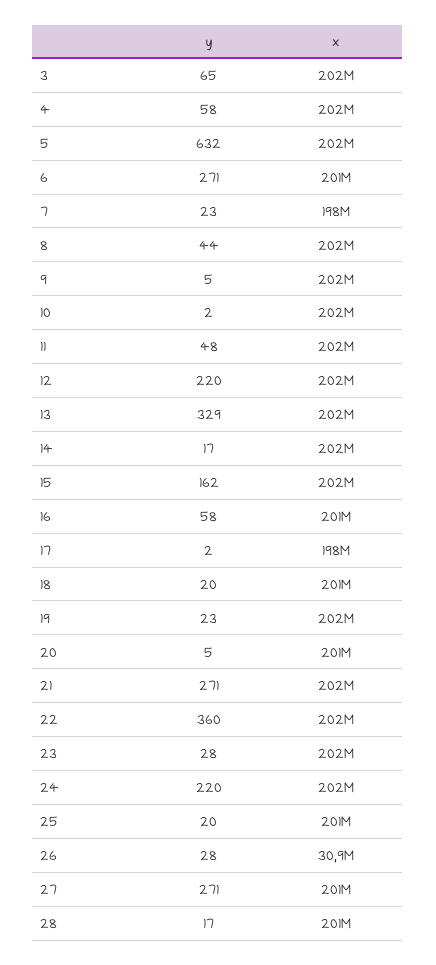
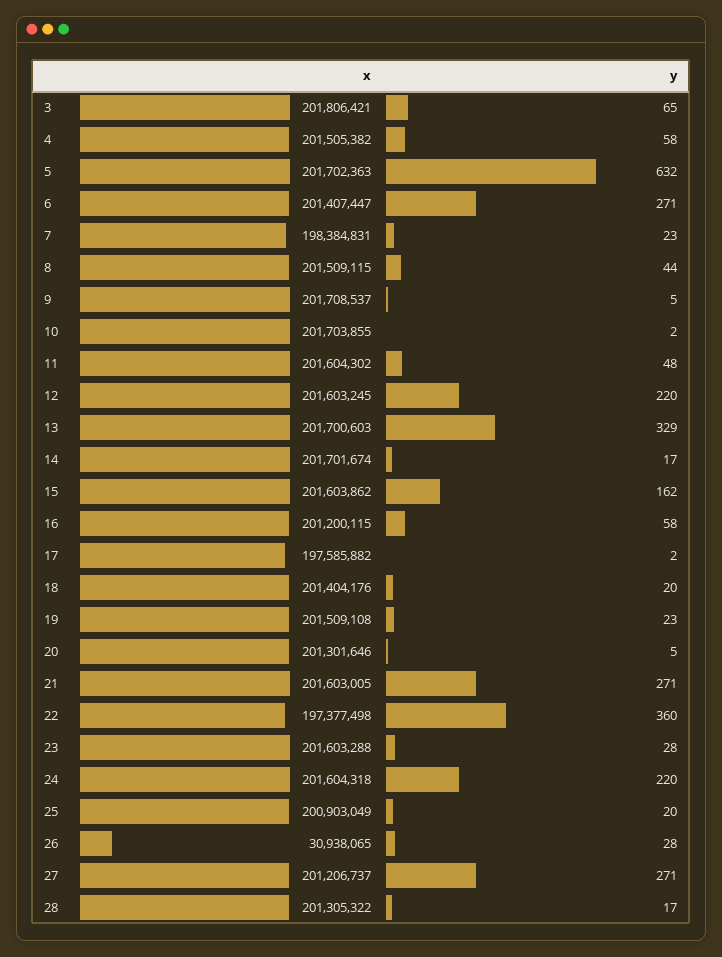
x, 22: 202000000 -> 197377498

